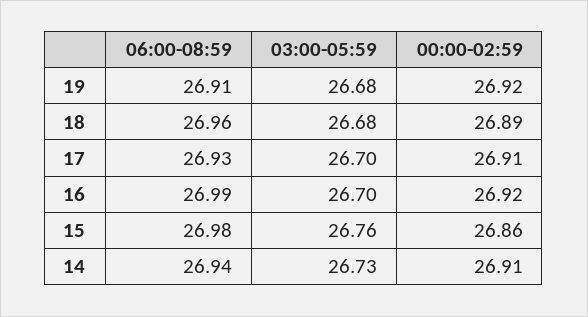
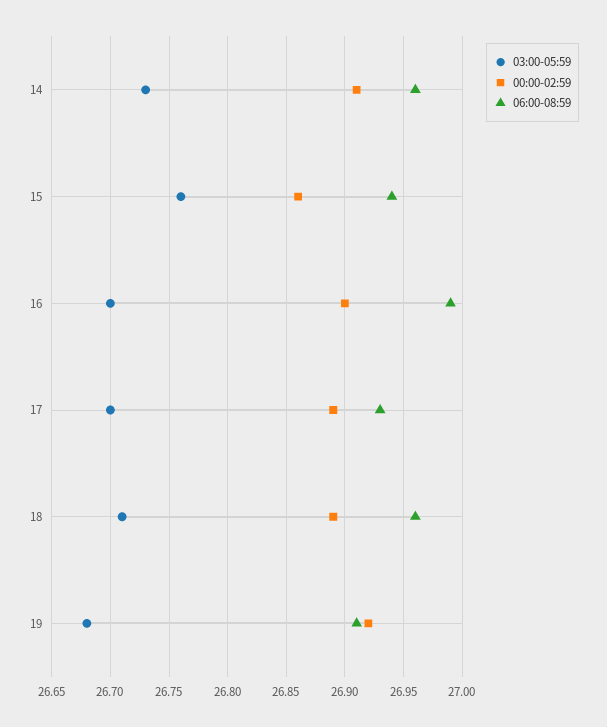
03:00-05:59, 18: 26.68 -> 26.71
00:00-02:59, 17: 26.91 -> 26.89
00:00-02:59, 16: 26.92 -> 26.9
06:00-08:59, 15: 26.98 -> 26.94
06:00-08:59, 14: 26.94 -> 26.96

